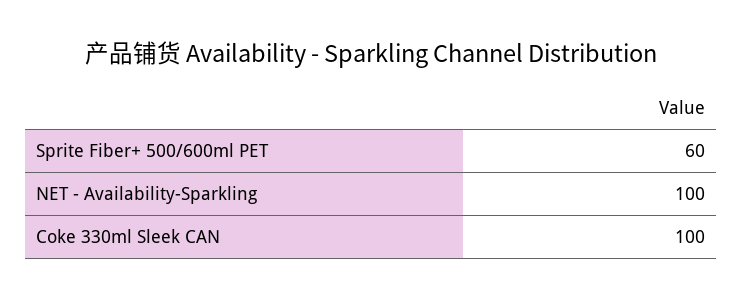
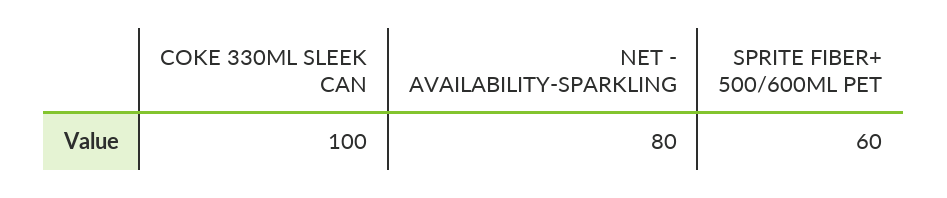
NET - Availability-Sparkling: 100 -> 80

